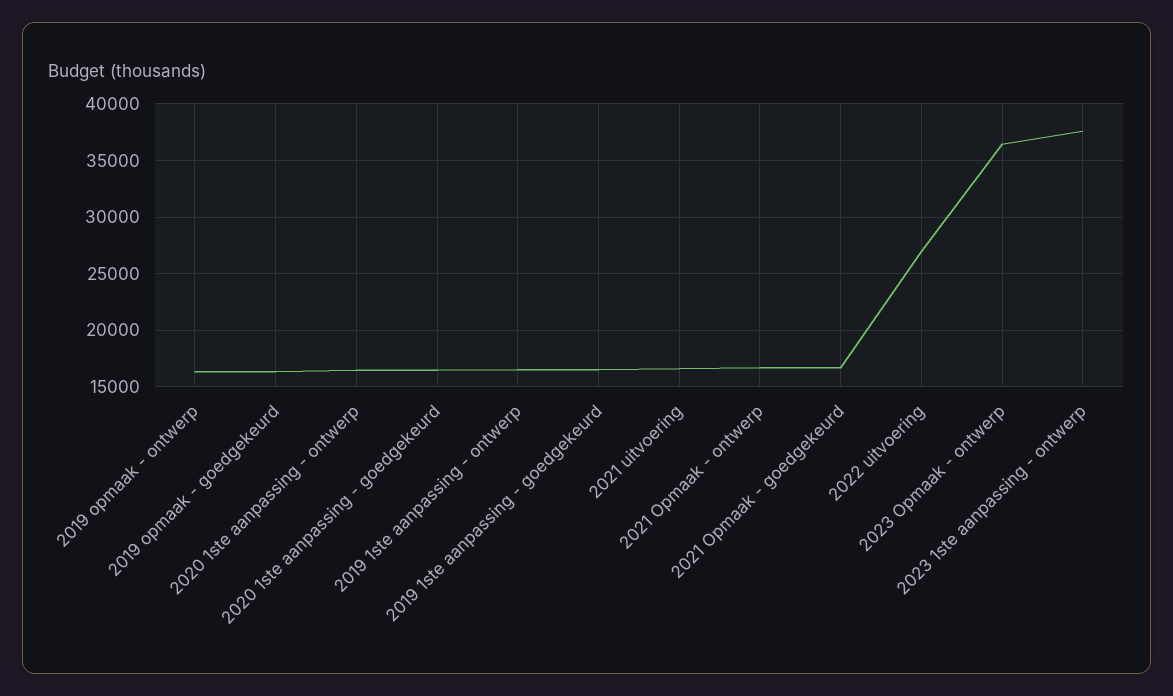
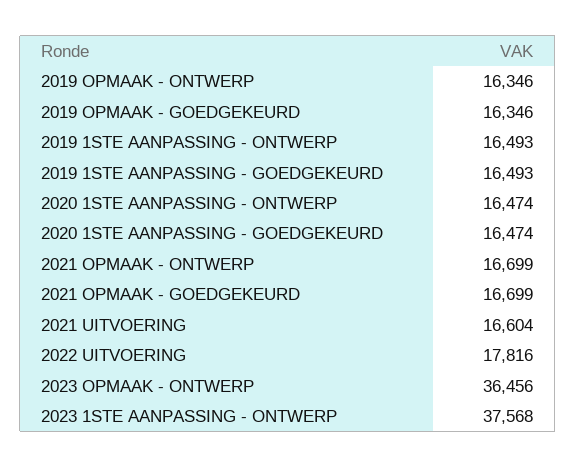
2022 uitvoering: 27000 -> 17816

